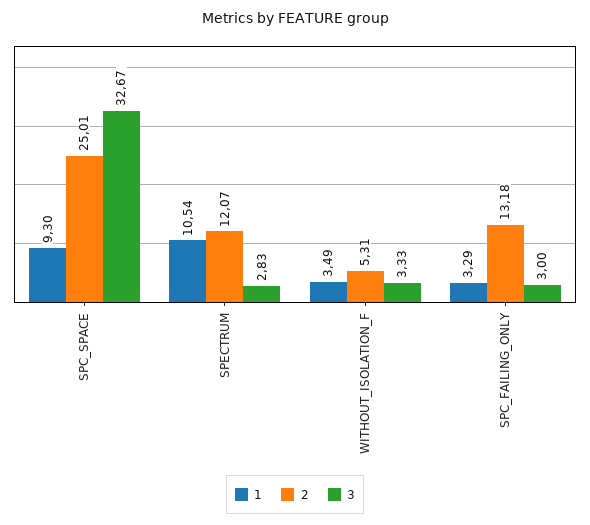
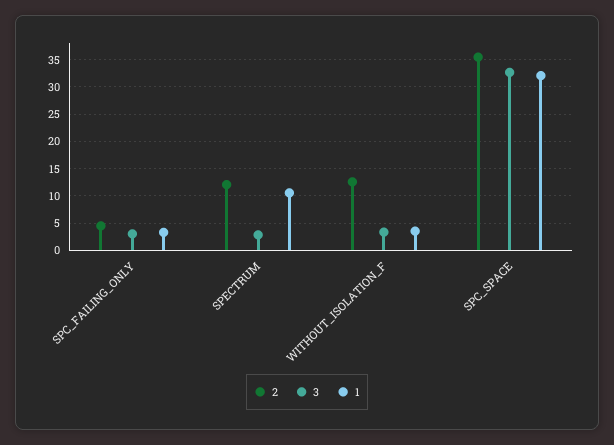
1, SPC_SPACE: 9.3 -> 32.5
2, SPC_SPACE: 25.01 -> 35
2, WITHOUT_ISOLATION_F: 5.31 -> 12.5
2, SPC_FAILING_ONLY: 13.18 -> 5

